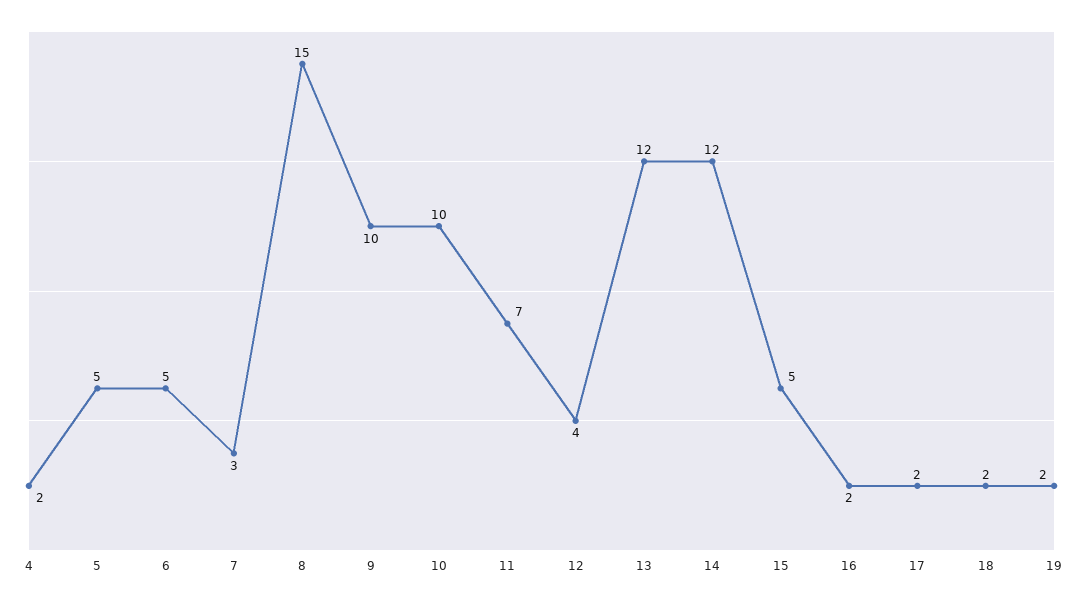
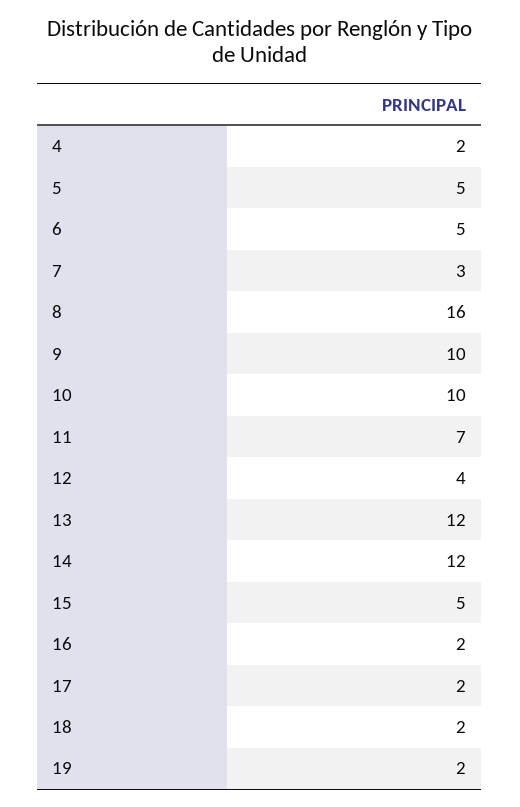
8: 15 -> 16

